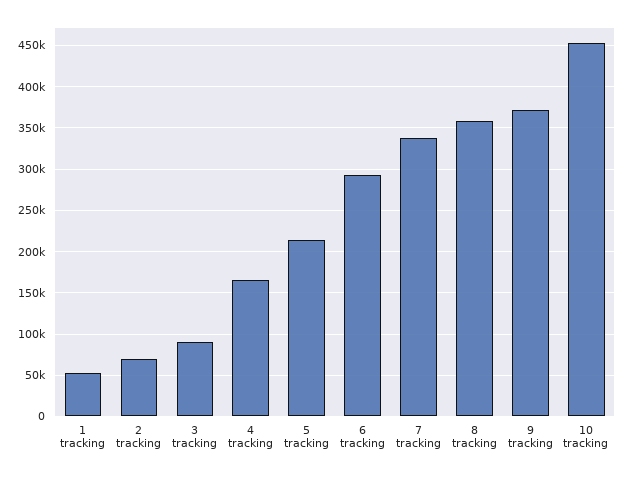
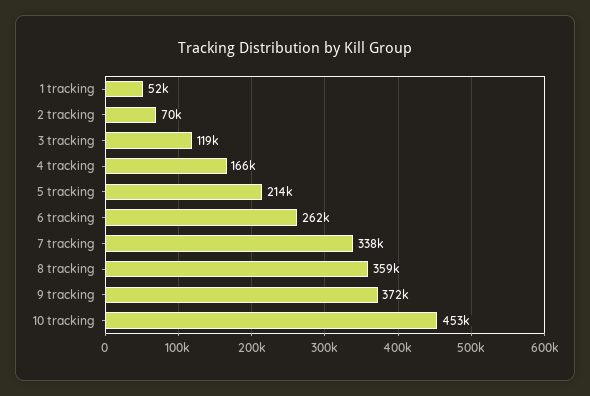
3 tracking: 90000 -> 119000
6 tracking: 290000 -> 262000

